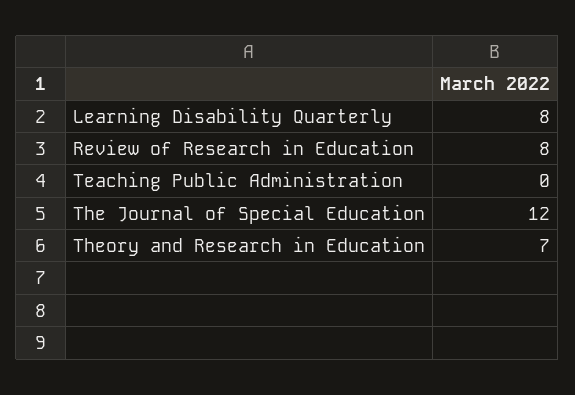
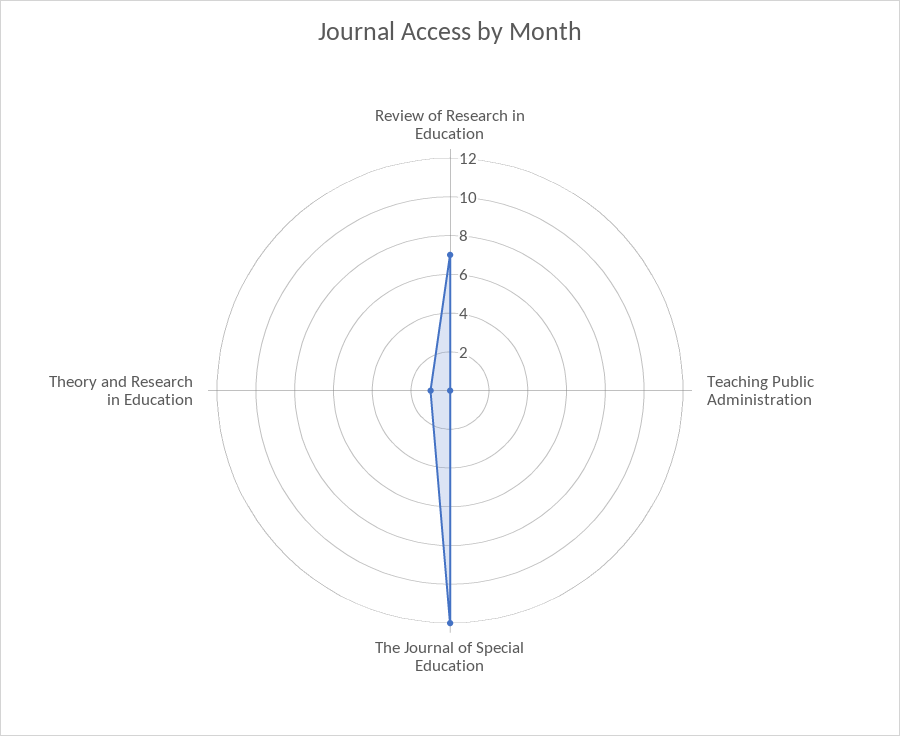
Learning Disability Quarterly: 8 -> none
Review of Research in Education: 8 -> 7
Theory and Research in Education: 7 -> 1

